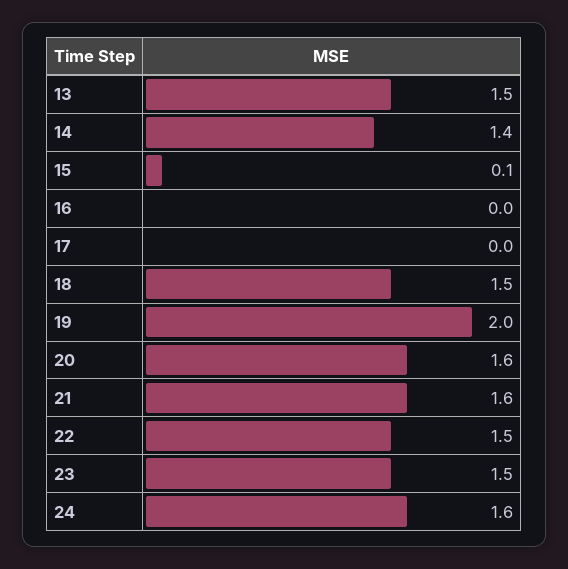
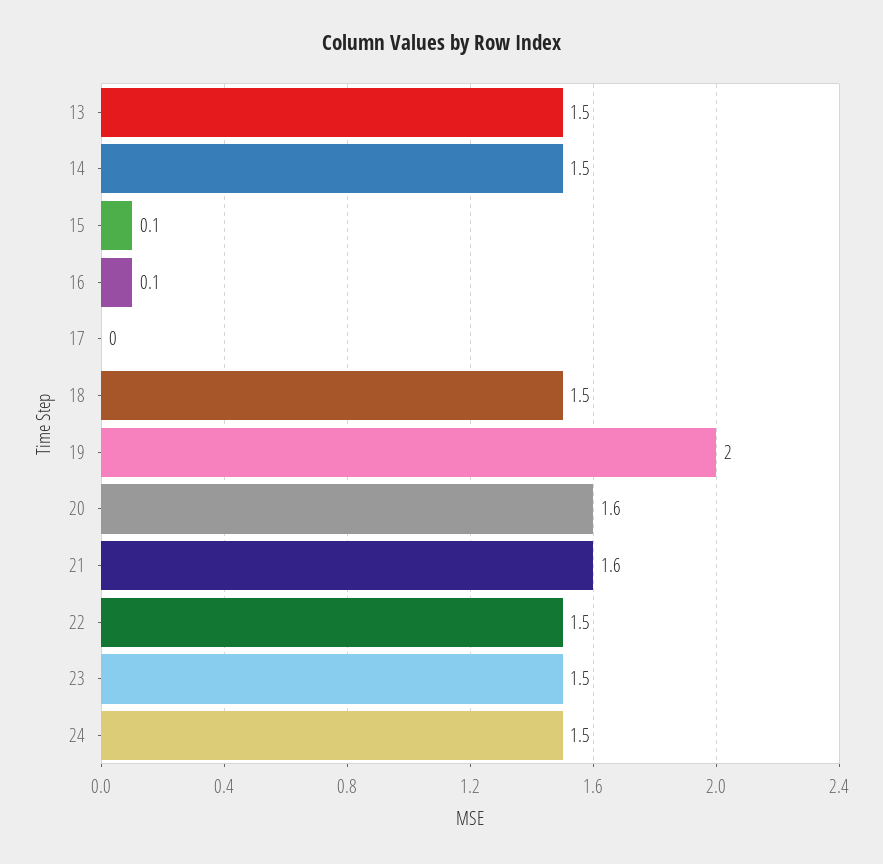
14: 1.4 -> 1.5
16: 0 -> 0.1
24: 1.6 -> 1.5

